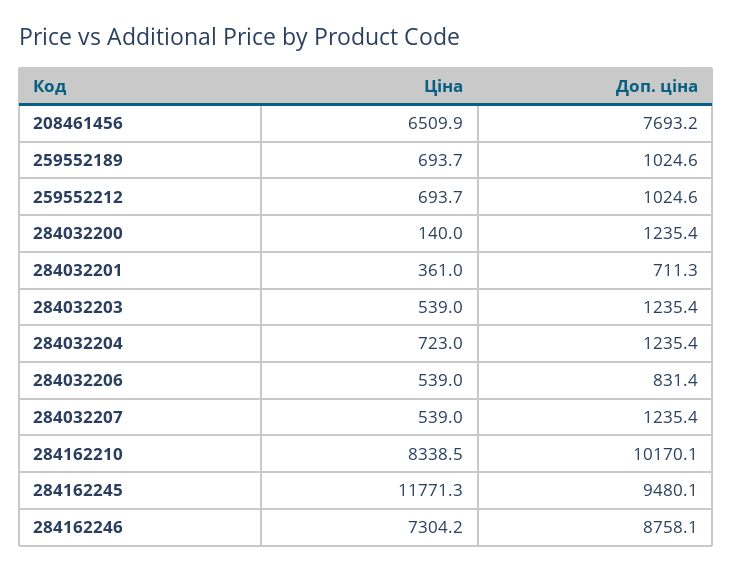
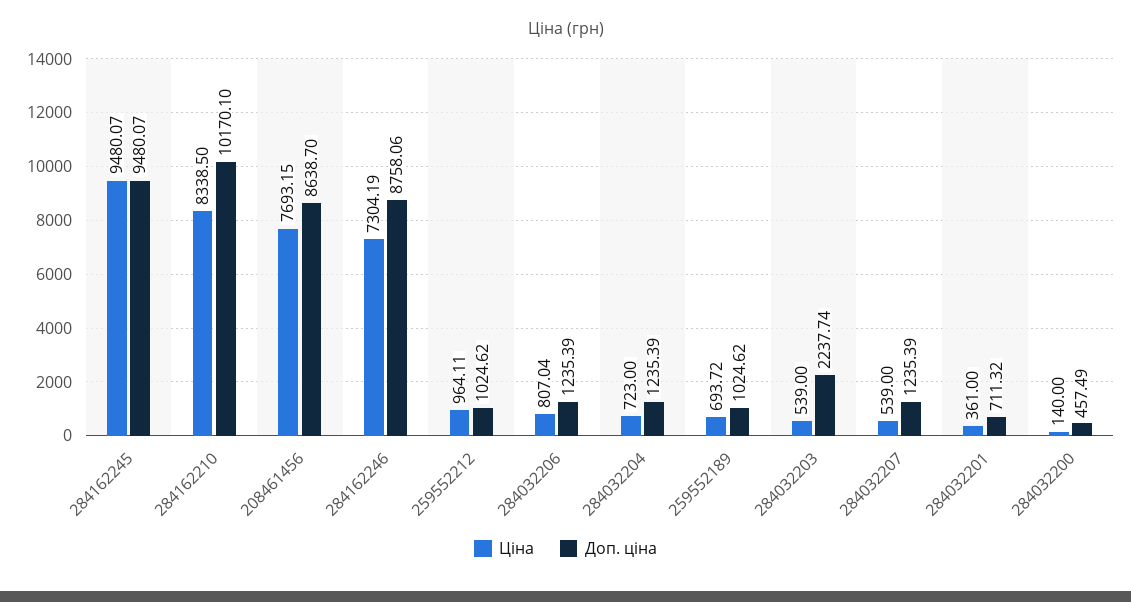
Ціна, 208461456: 6509.9 -> 7693.15
Доп. ціна, 208461456: 7693.2 -> 8638.7
Ціна, 259552212: 693.7 -> 964.11
Доп. ціна, 284032200: 1235.4 -> 457.49
Доп. ціна, 284032203: 1235.4 -> 2237.74
Ціна, 284032206: 539 -> 807.04
Доп. ціна, 284032206: 831.4 -> 1235.39
Ціна, 284162245: 11771.3 -> 9480.07

